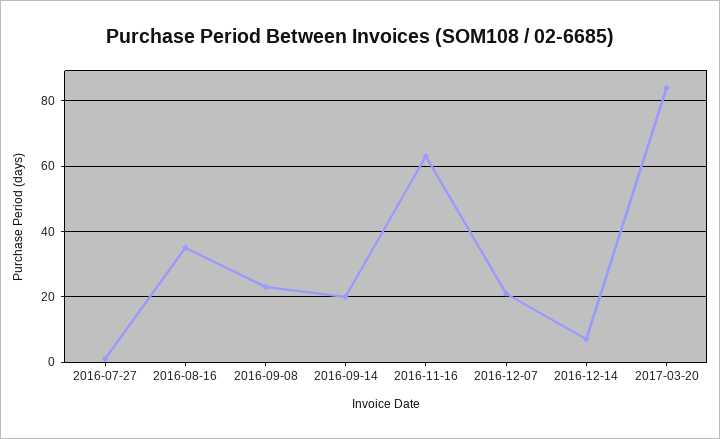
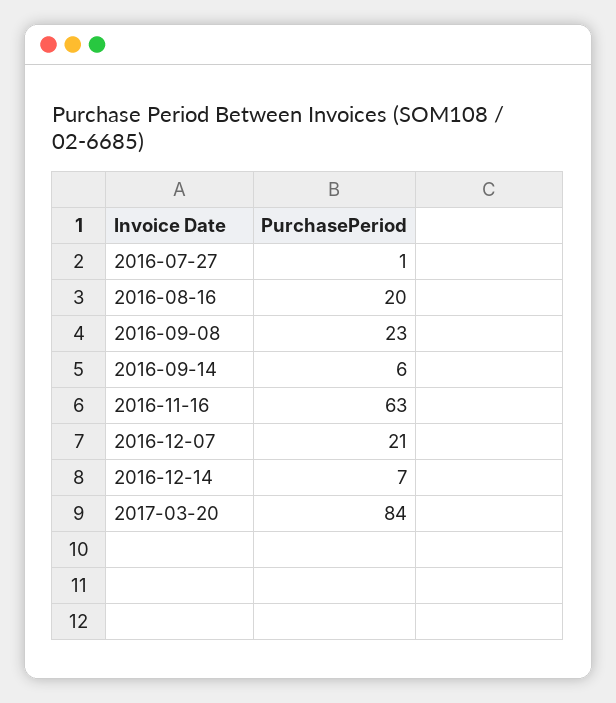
2016-08-16: 35 -> 20
2016-09-14: 20 -> 6

